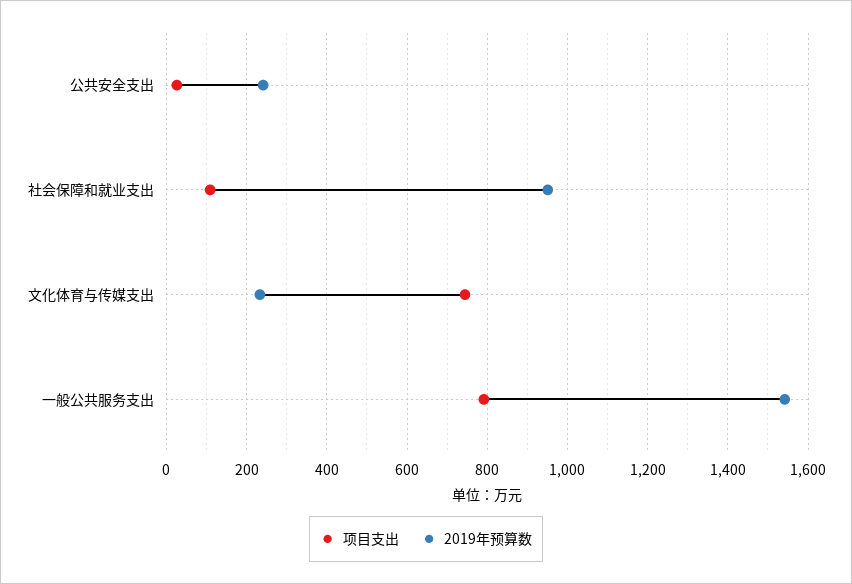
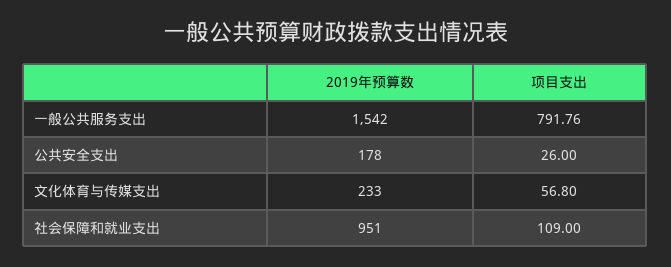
2019年预算数, 公共安全支出: 240 -> 178
项目支出, 文化体育与传媒支出: 740 -> 56.8

